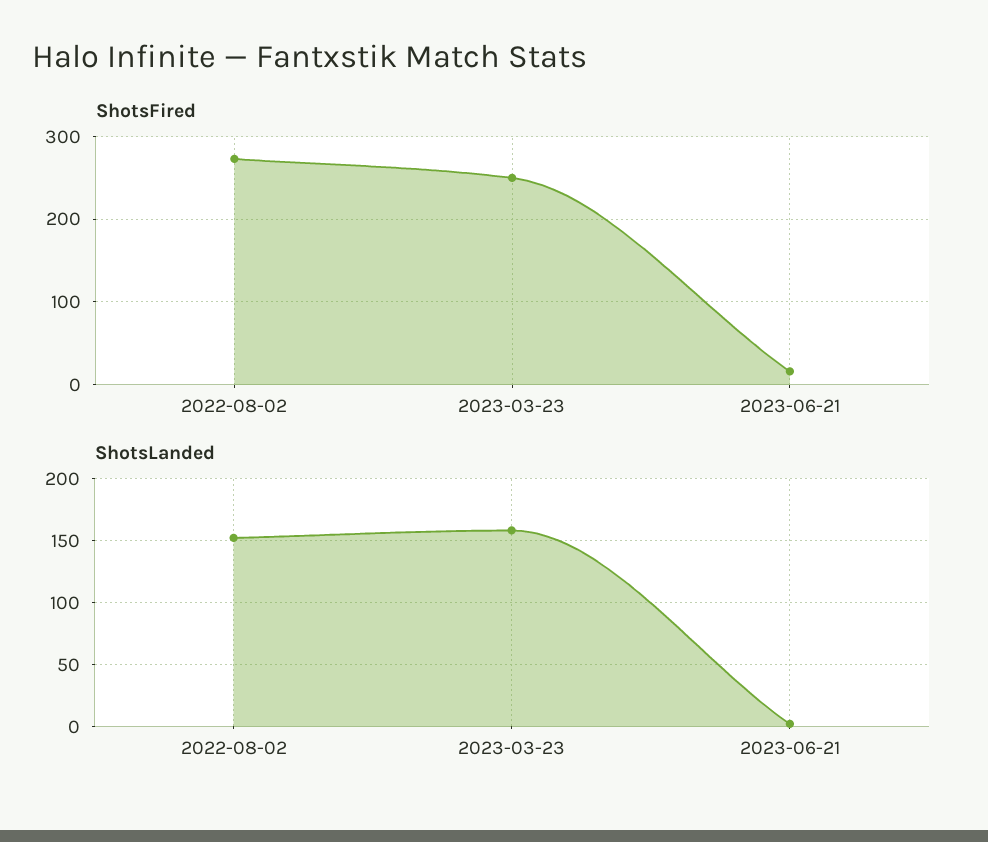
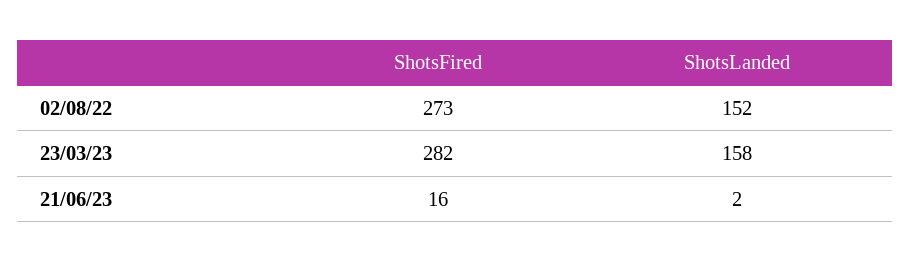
ShotsFired, 2023-03-23: 250 -> 282

